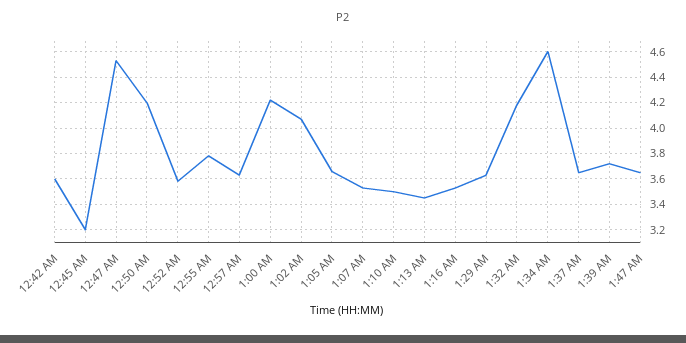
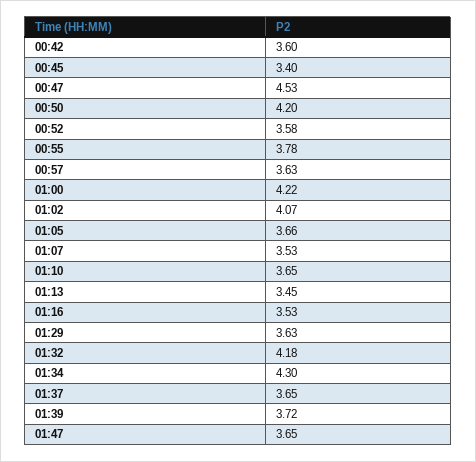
12:45 AM: 3.2 -> 3.4
1:10 AM: 3.5 -> 3.65
1:34 AM: 4.6 -> 4.3

